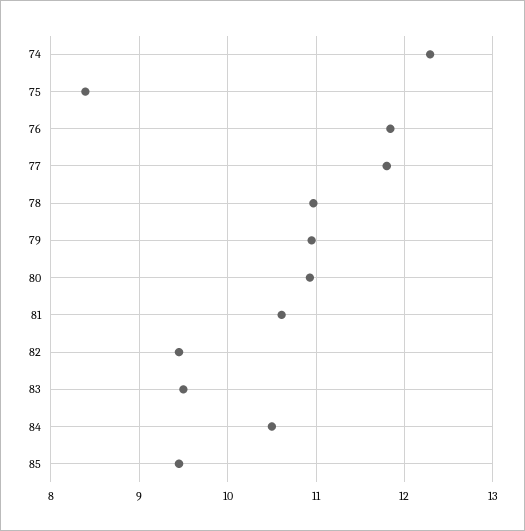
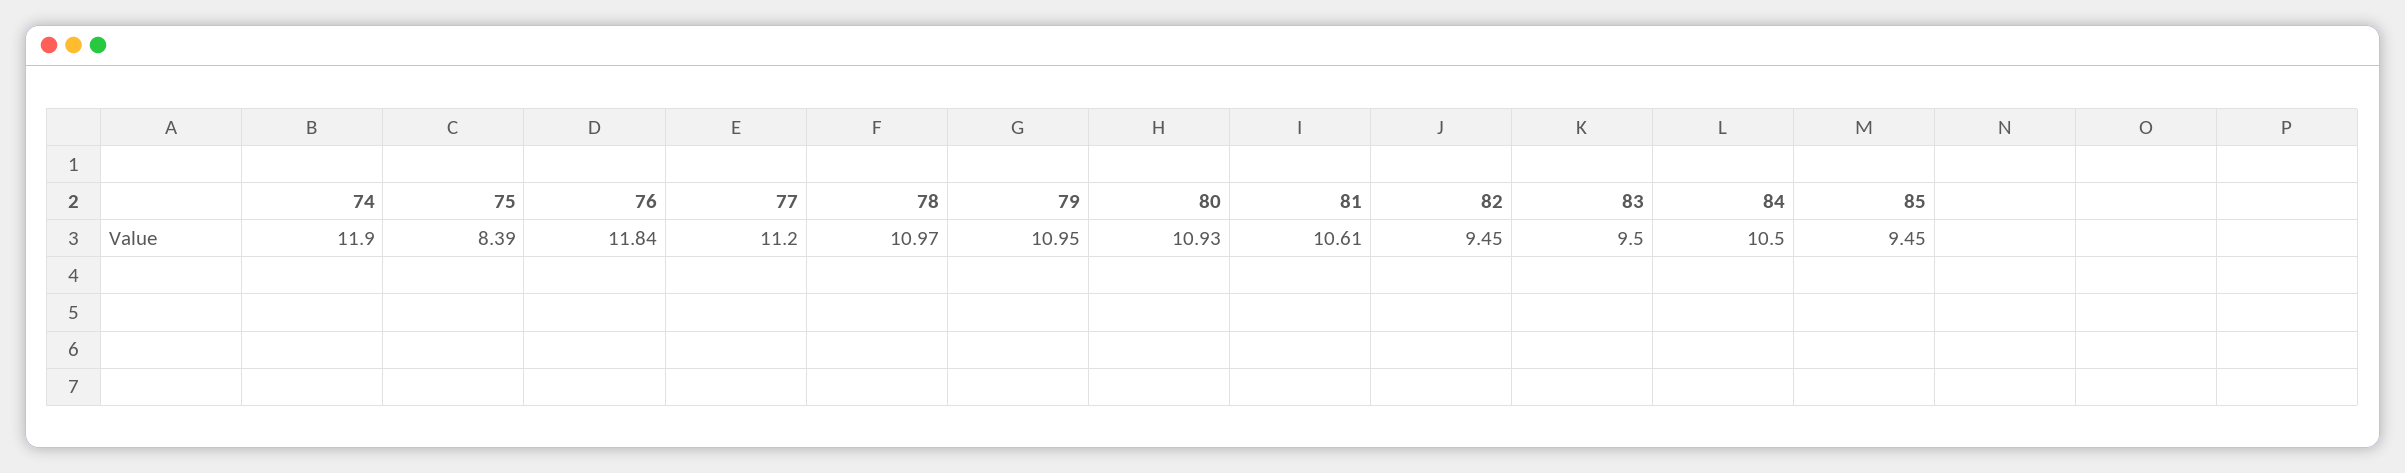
74: 12.3 -> 11.9
77: 11.8 -> 11.2

